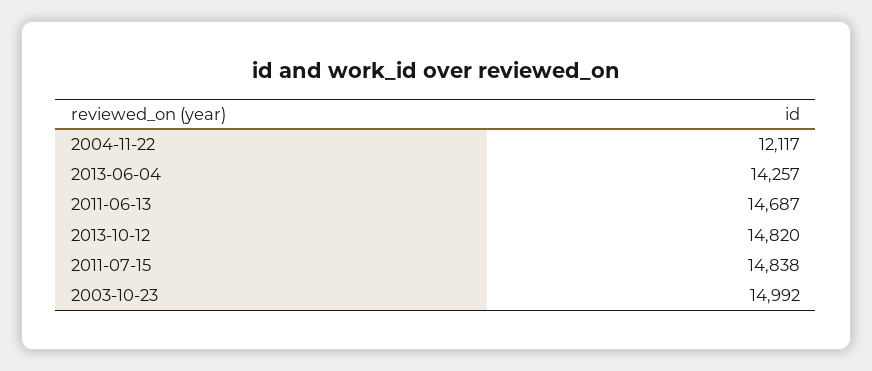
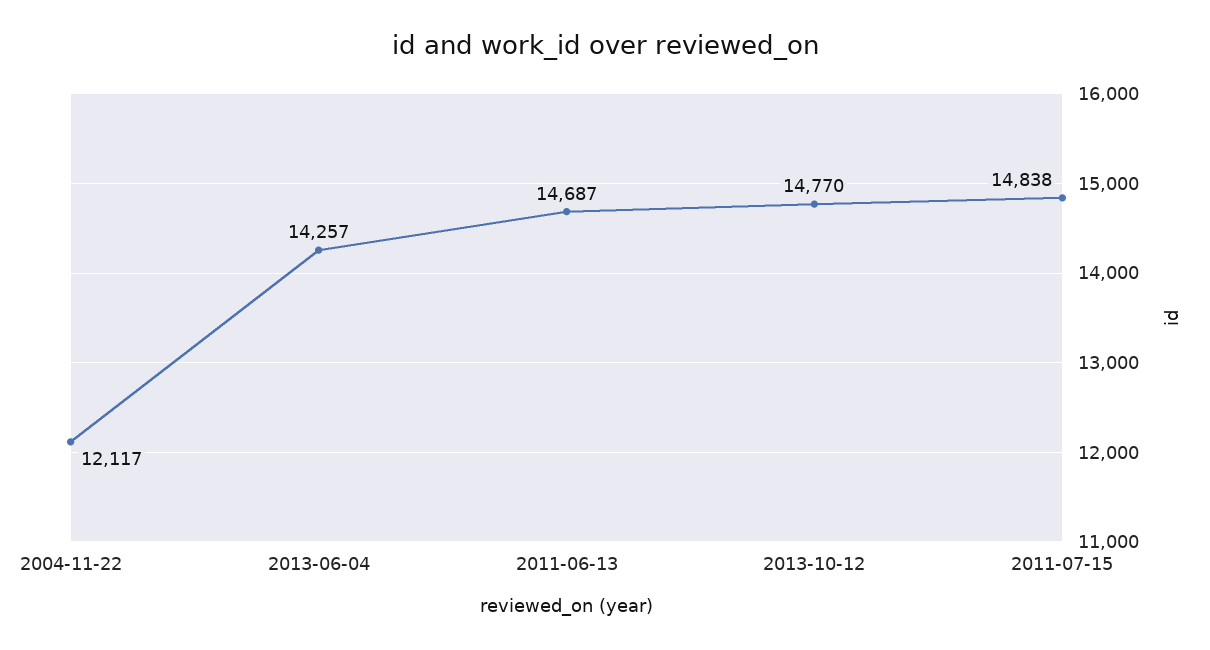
2013-10-12: 14820 -> 14770
2003-10-23: 14992 -> none

